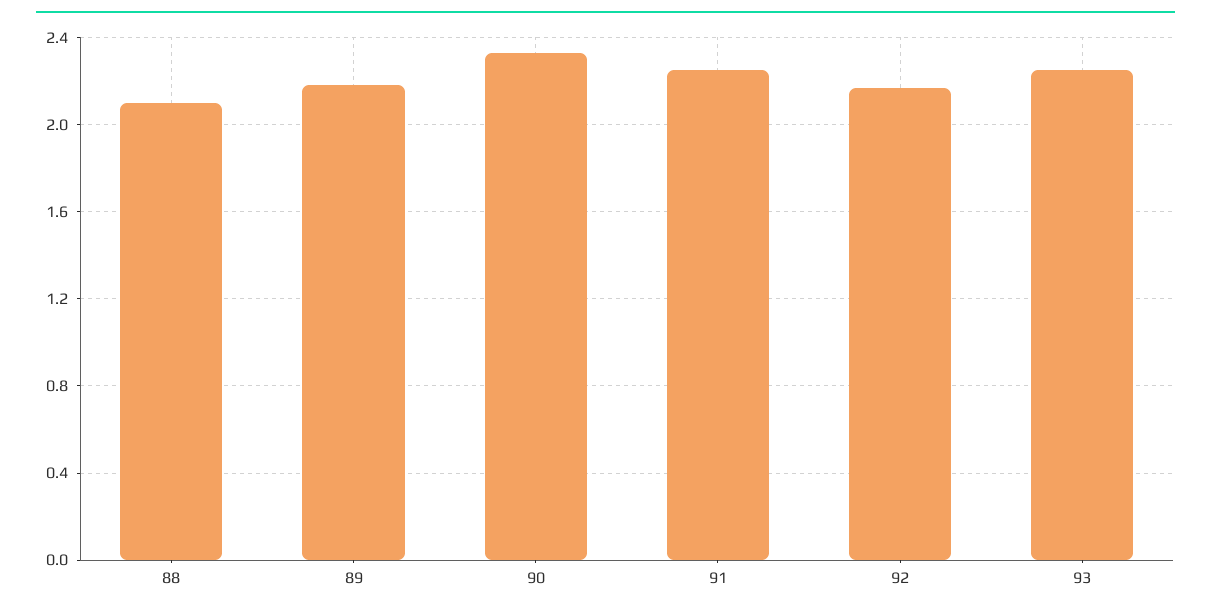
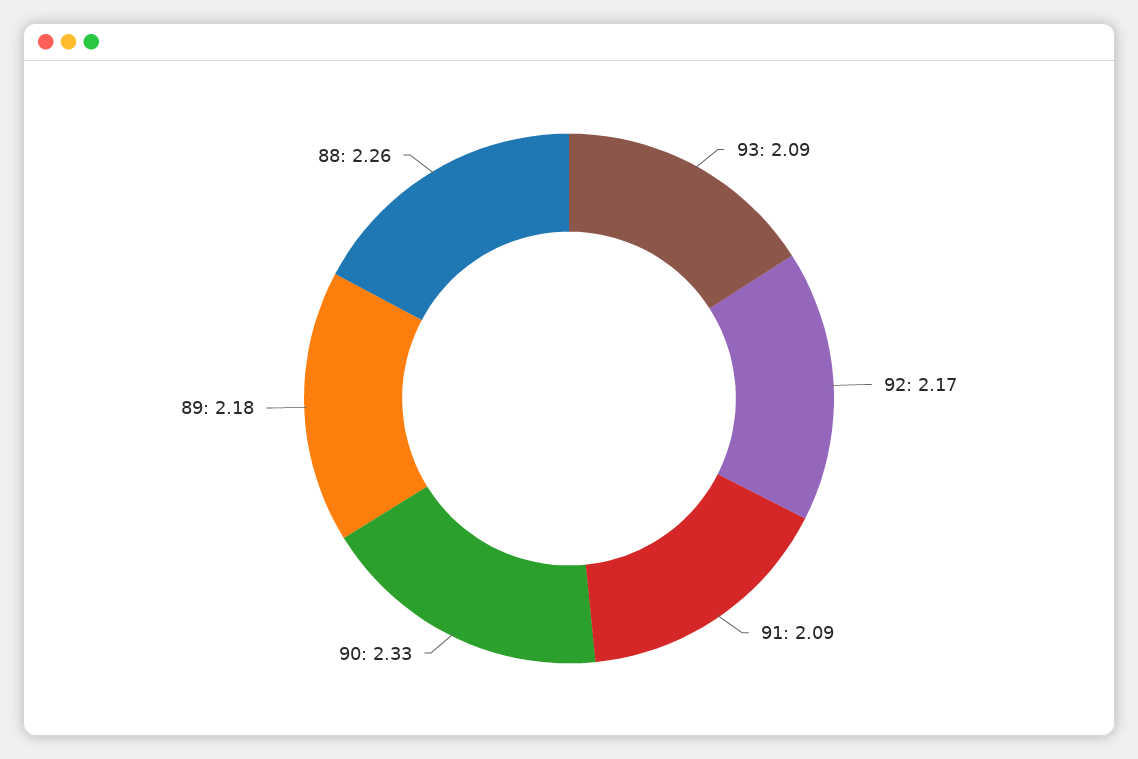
88: 2.1 -> 2.26
91: 2.25 -> 2.09
93: 2.25 -> 2.09

